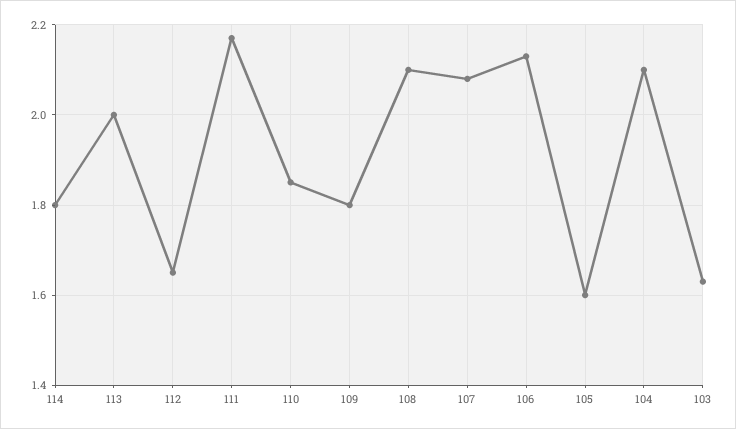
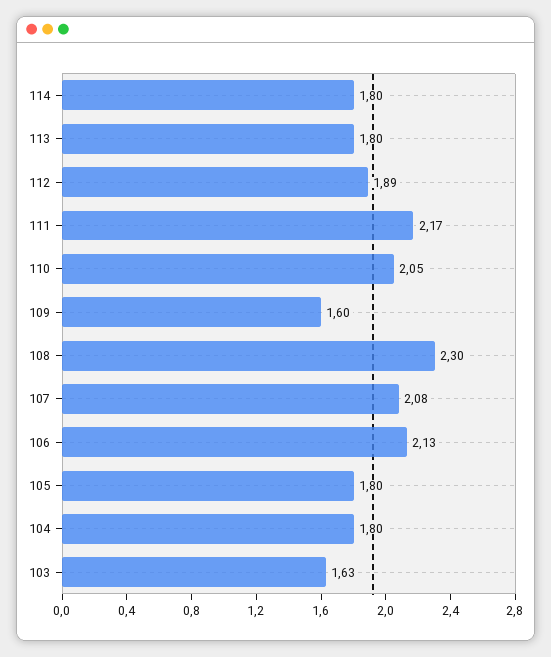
113: 2 -> 1.8
112: 1.65 -> 1.89
110: 1.85 -> 2.05
109: 1.8 -> 1.6
108: 2.1 -> 2.3
105: 1.6 -> 1.8
104: 2.1 -> 1.8

